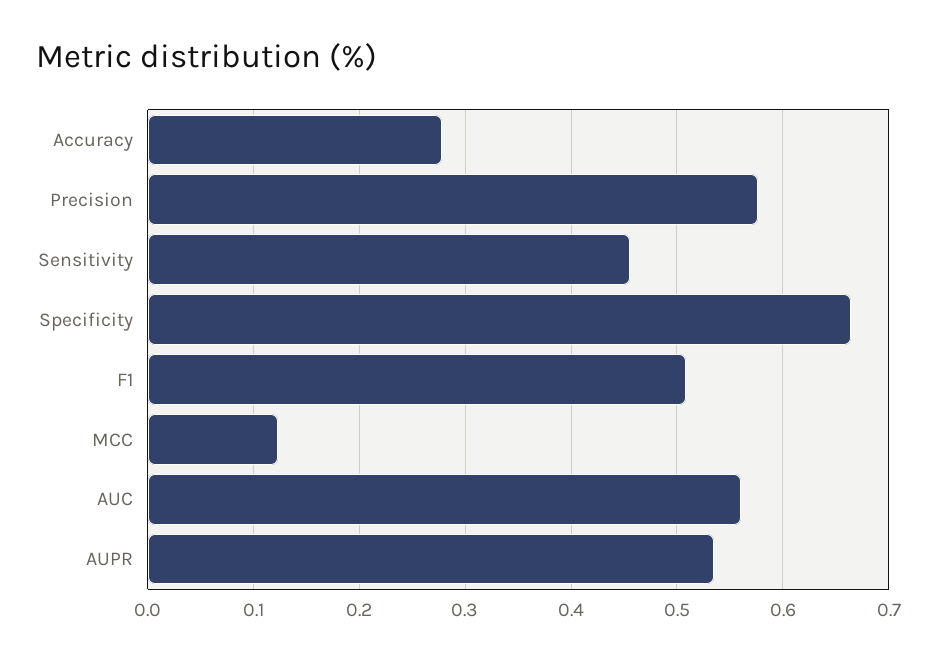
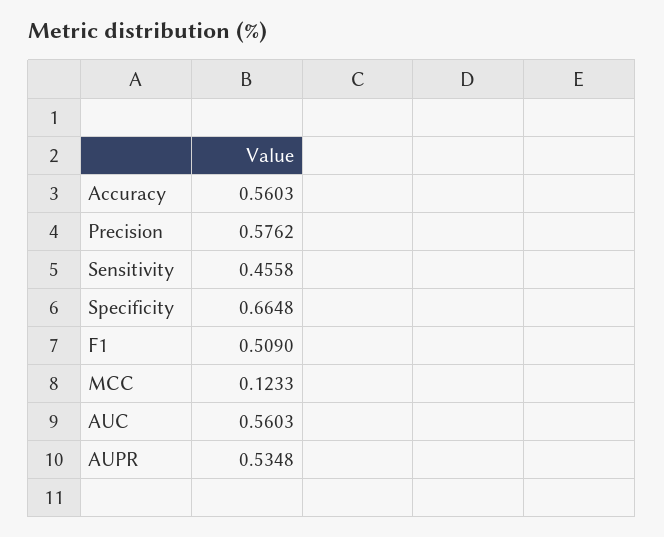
Accuracy: 0.28 -> 0.5603

